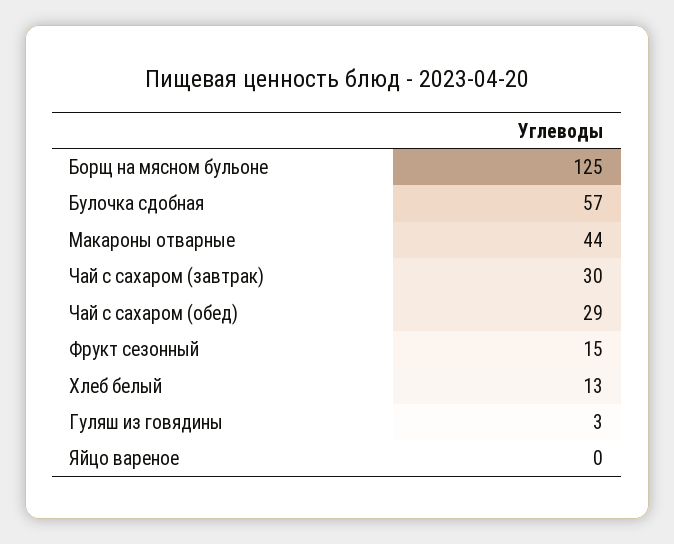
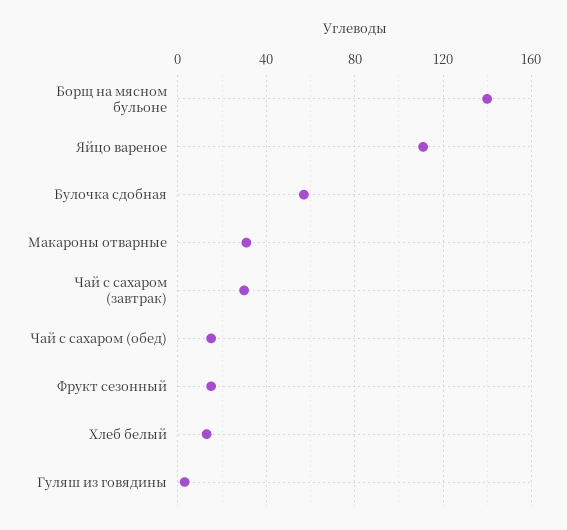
Борщ на мясном бульоне: 125 -> 140
Макароны отварные: 44 -> 30
Чай с сахаром (обед): 29 -> 15
Яйцо вареное: 0 -> 110

